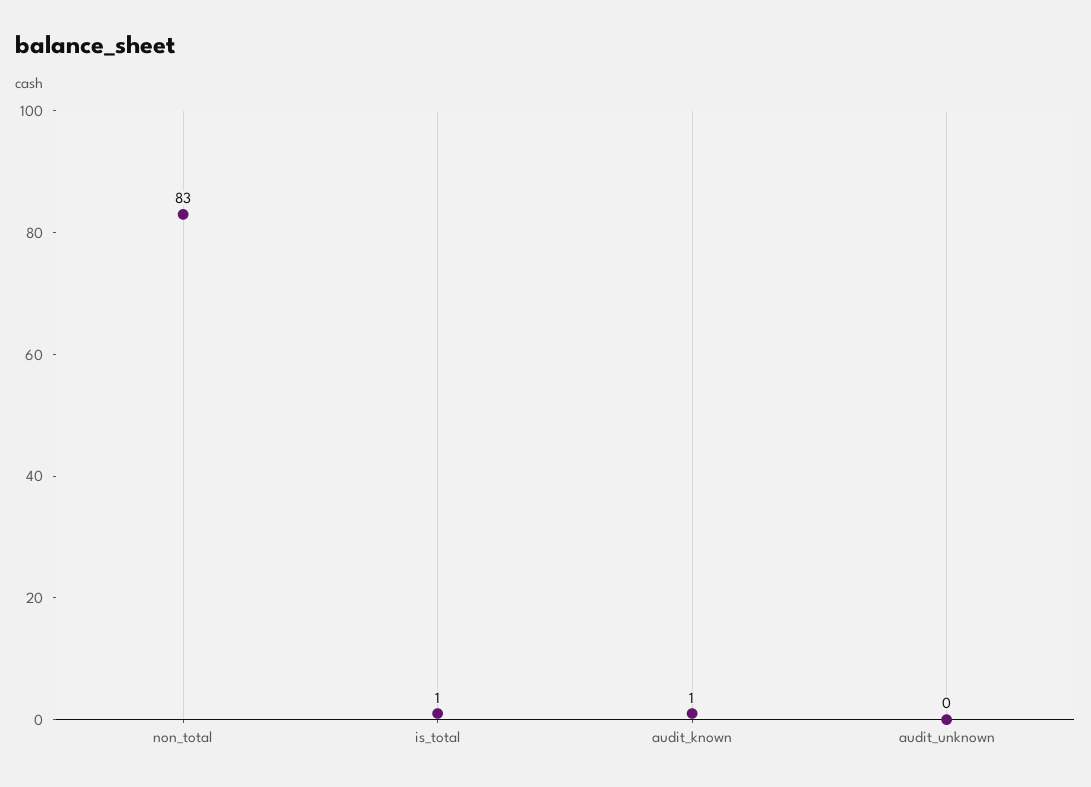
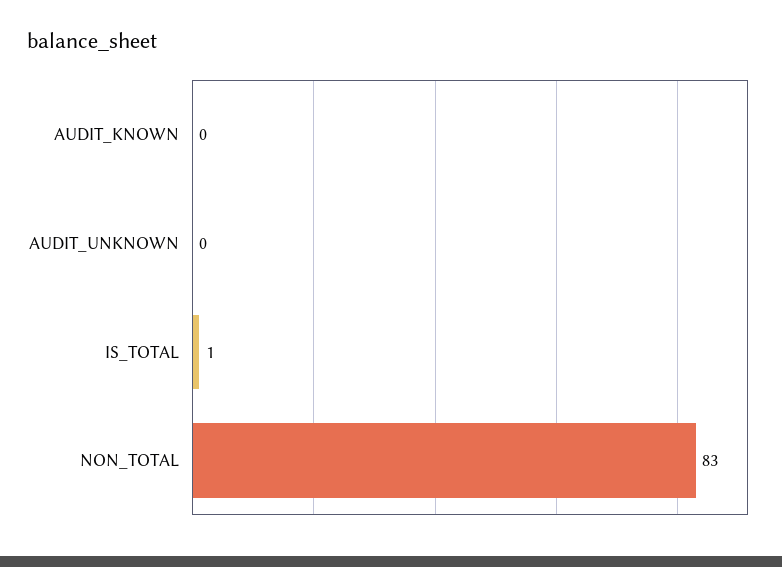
audit_known: 1 -> 0

